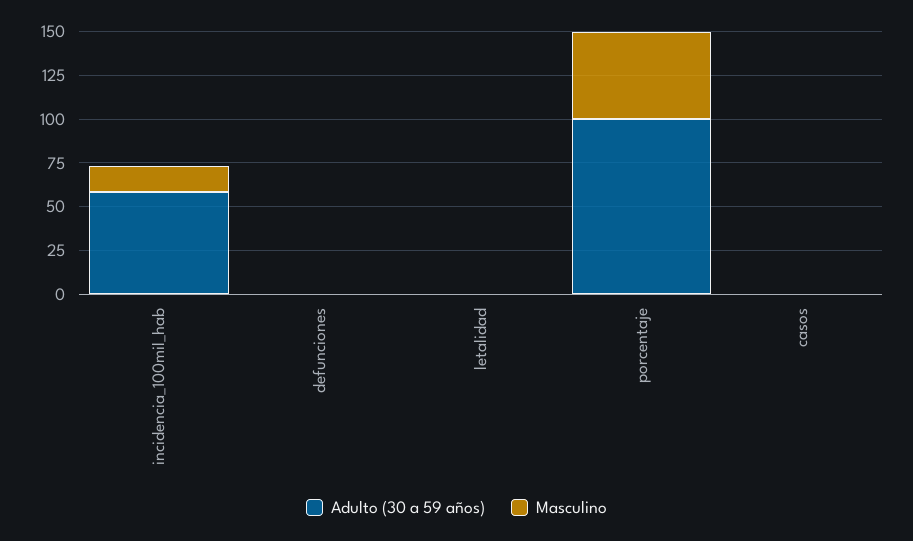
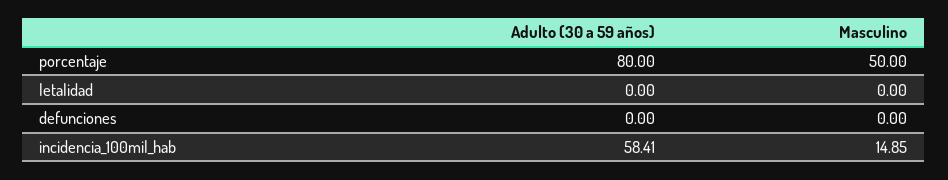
Adulto (30 a 59 años), porcentaje: 100 -> 80
Adulto (30 a 59 años), casos: 0 -> none
Masculino, casos: 0 -> none

